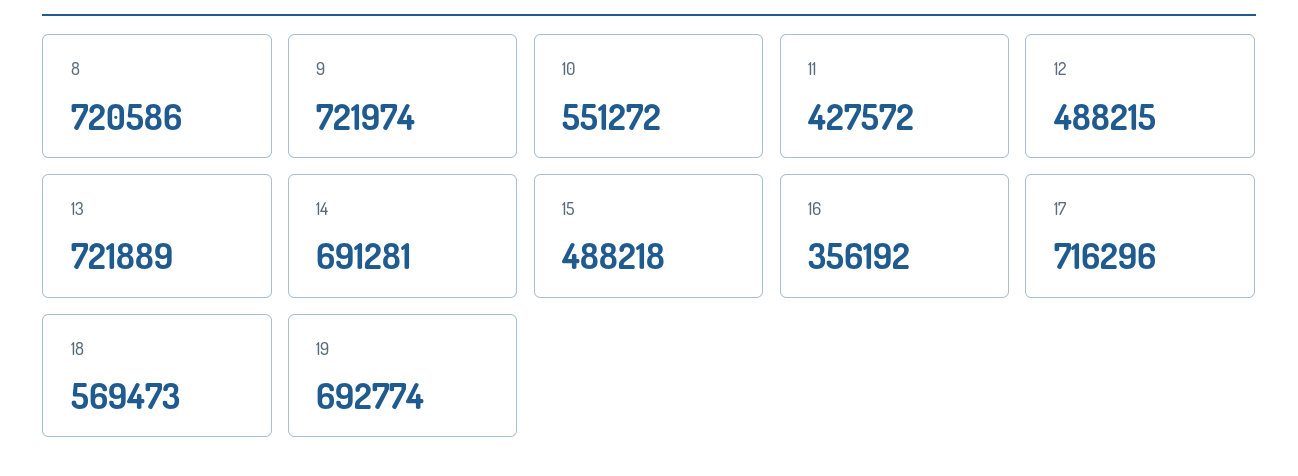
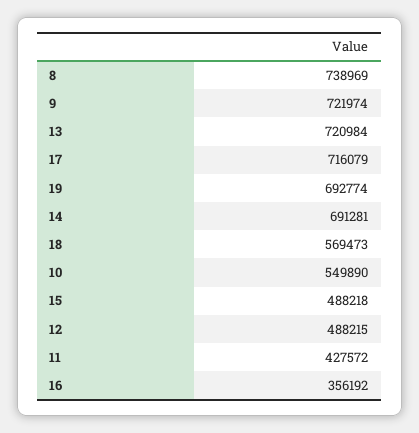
8: 720586 -> 738969
10: 551272 -> 549890
13: 721889 -> 720984
17: 716296 -> 716079

